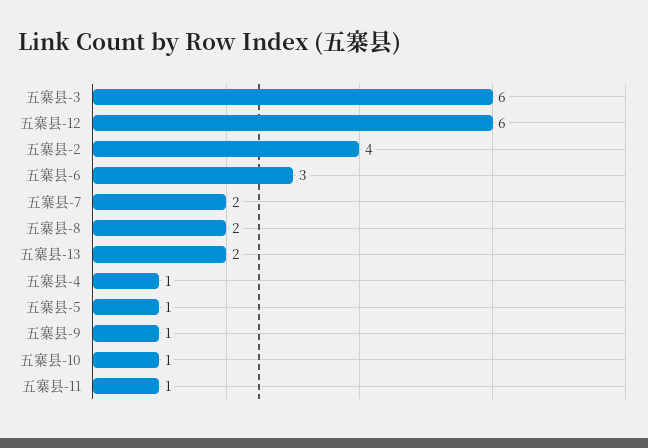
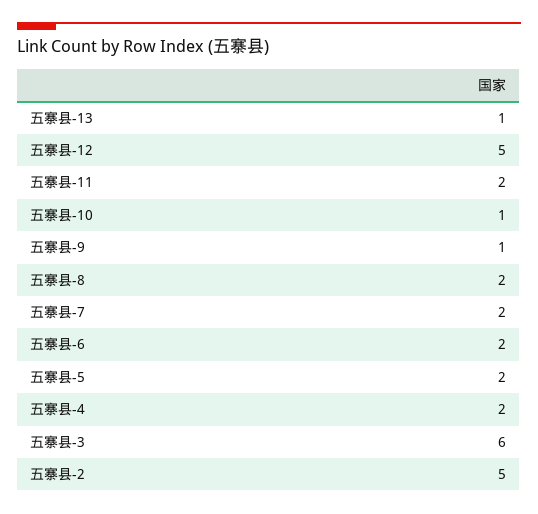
五寨县-12: 6 -> 5
五寨县-2: 4 -> 5
五寨县-6: 3 -> 2
五寨县-13: 2 -> 1
五寨县-4: 1 -> 2
五寨县-5: 1 -> 2
五寨县-11: 1 -> 2

